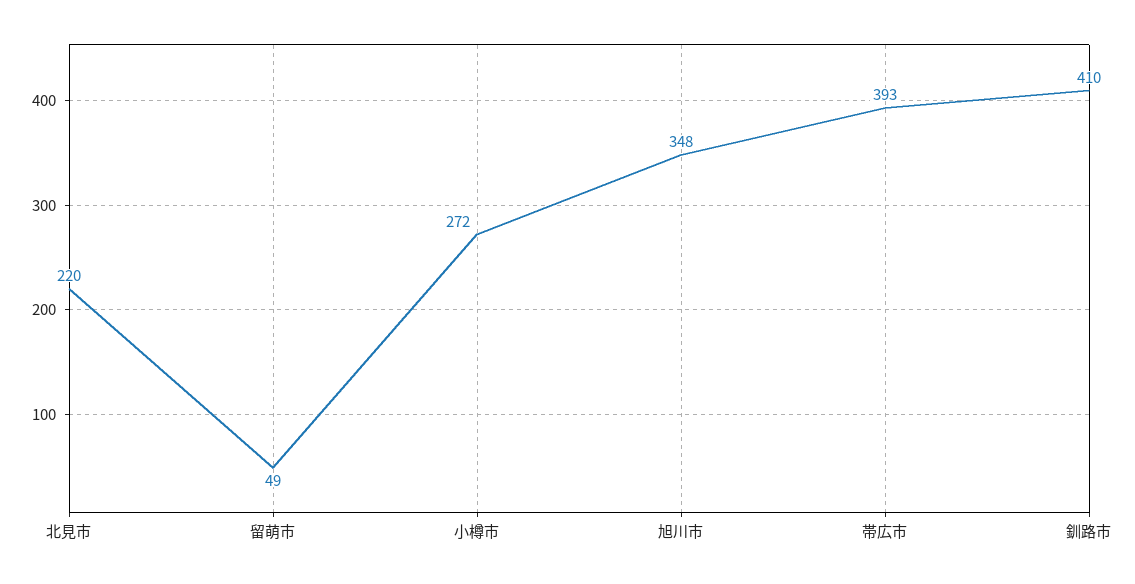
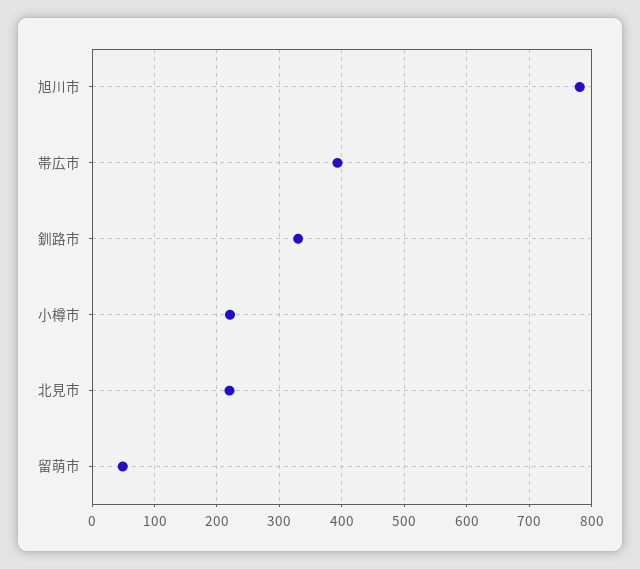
小樽市: 272 -> 220
旭川市: 348 -> 780
釧路市: 410 -> 330

